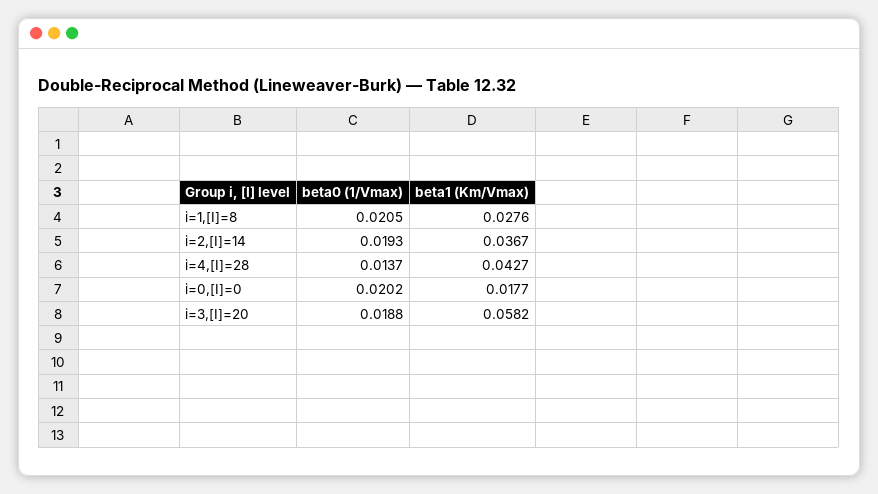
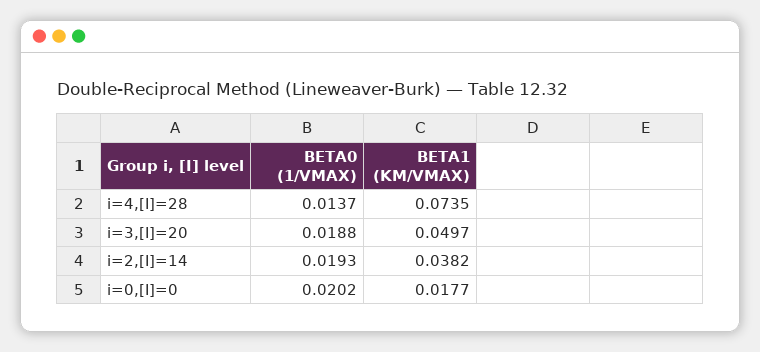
beta0 (1/Vmax), i=1,[I]=8: 0.0205 -> none
beta1 (Km/Vmax), i=1,[I]=8: 0.0276 -> none
beta1 (Km/Vmax), i=2,[I]=14: 0.0367 -> 0.0382
beta1 (Km/Vmax), i=4,[I]=28: 0.0427 -> 0.0735
beta1 (Km/Vmax), i=3,[I]=20: 0.0582 -> 0.0497

